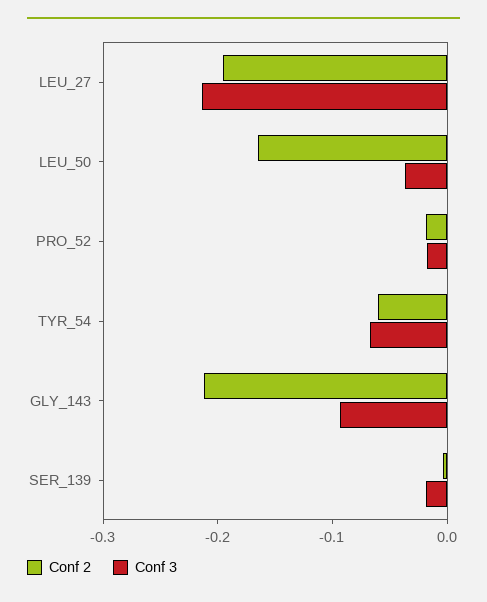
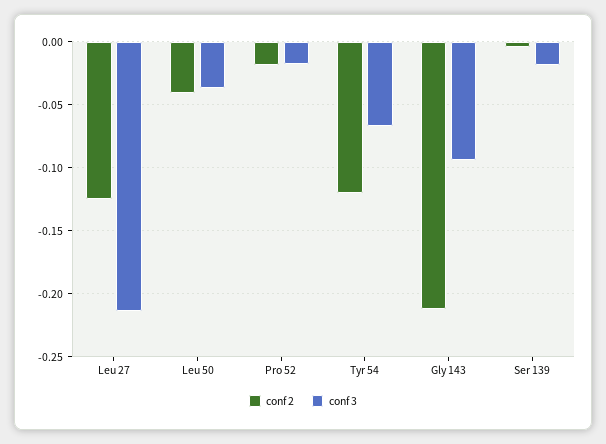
Conf 2, LEU_27: -0.2 -> -0.125
Conf 2, LEU_50: -0.16 -> -0.04
Conf 2, TYR_54: -0.06 -> -0.12

